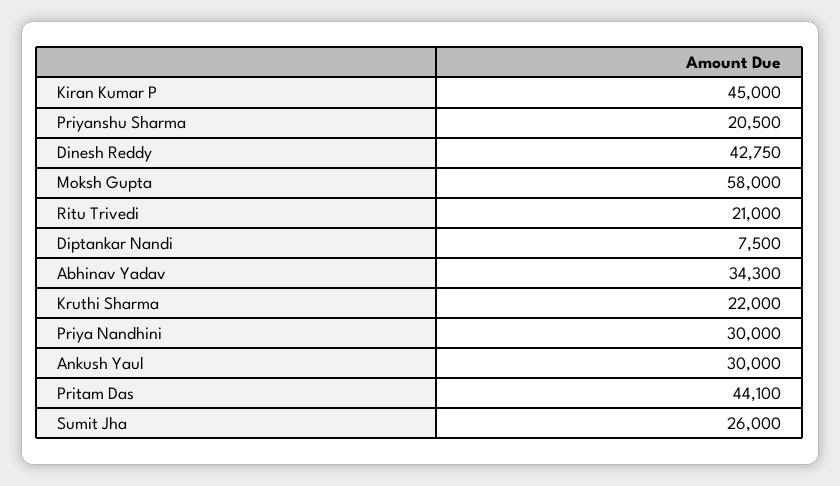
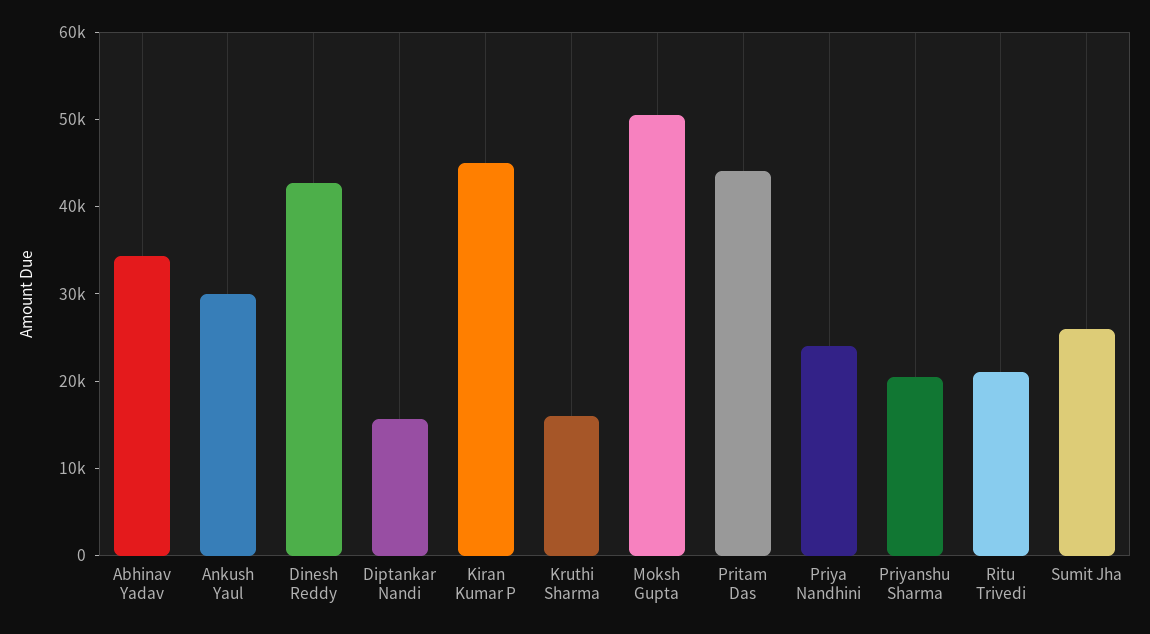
Moksh Gupta: 58000 -> 50000
Diptankar Nandi: 7500 -> 16000
Kruthi Sharma: 22000 -> 16000
Priya Nandhini: 30000 -> 24000

